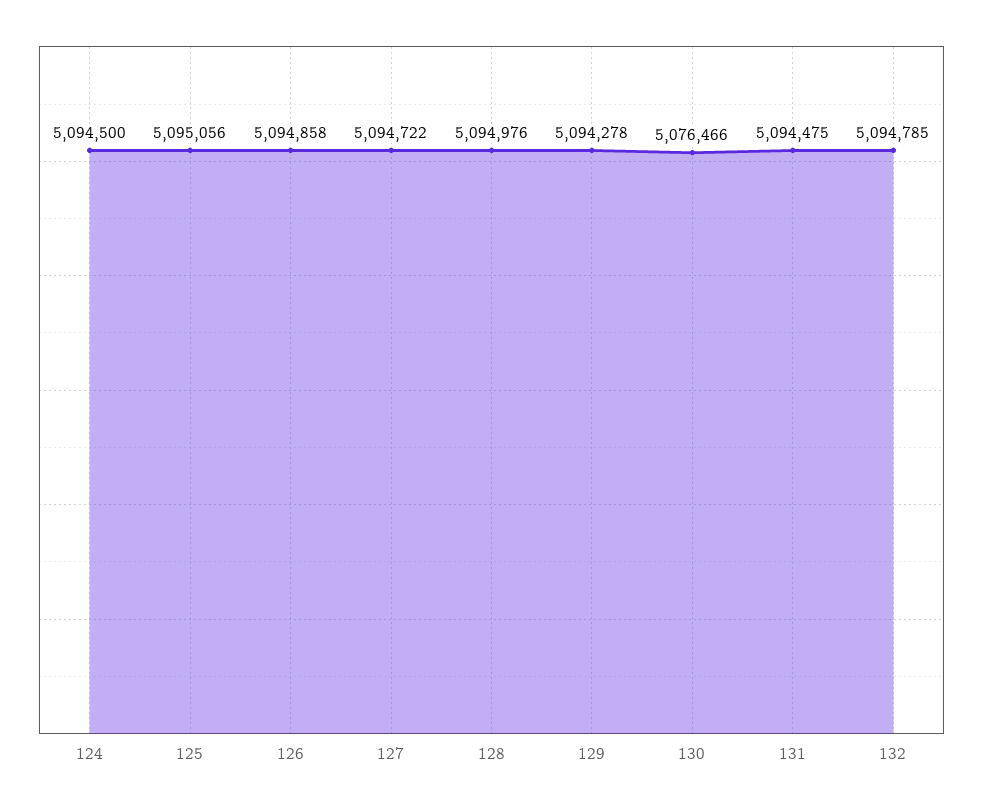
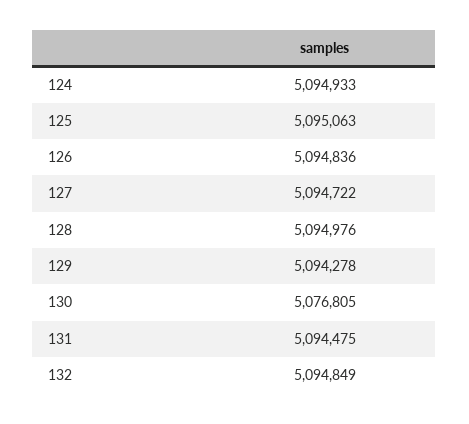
124: 5094500 -> 5094933
125: 5095056 -> 5095063
126: 5094858 -> 5094836
130: 5076466 -> 5076805
132: 5094785 -> 5094849

